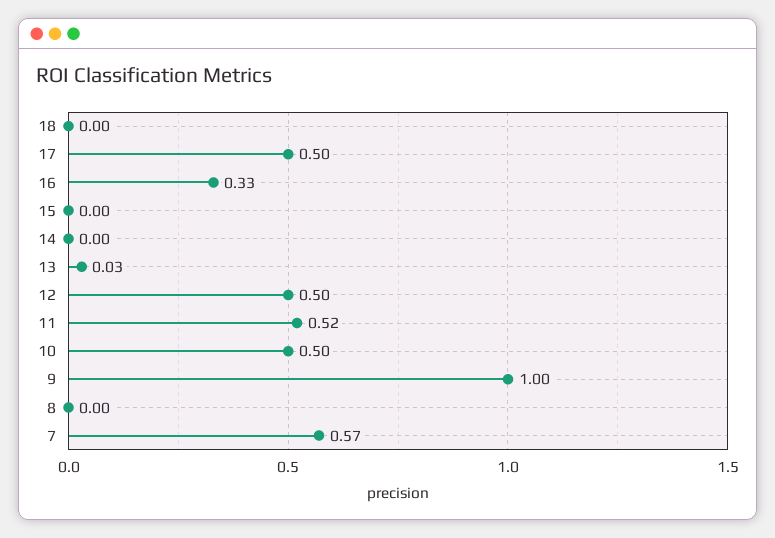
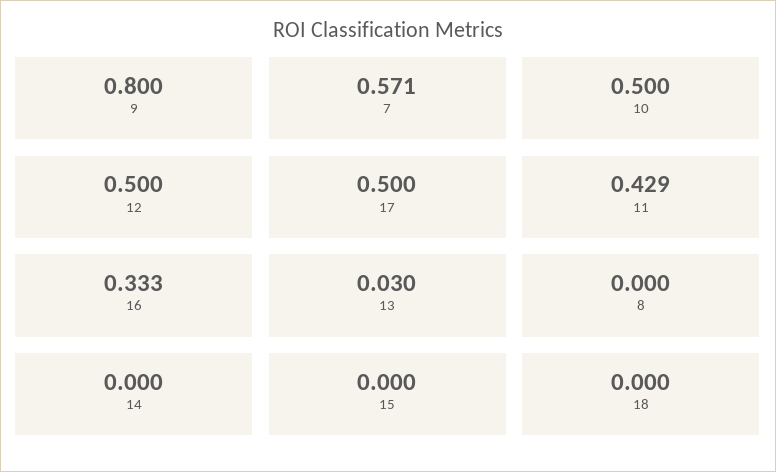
11: 0.52 -> 0.429
9: 1 -> 0.8

